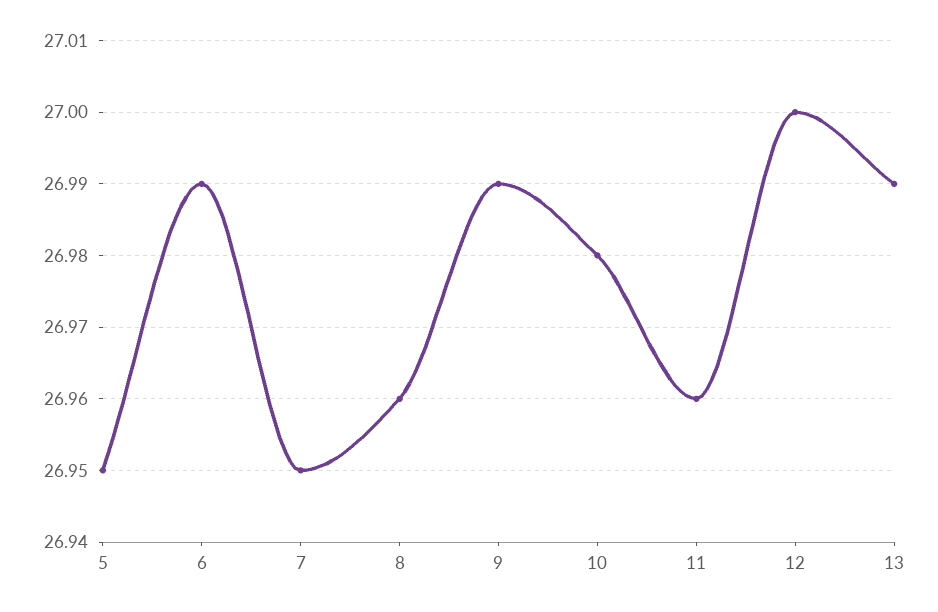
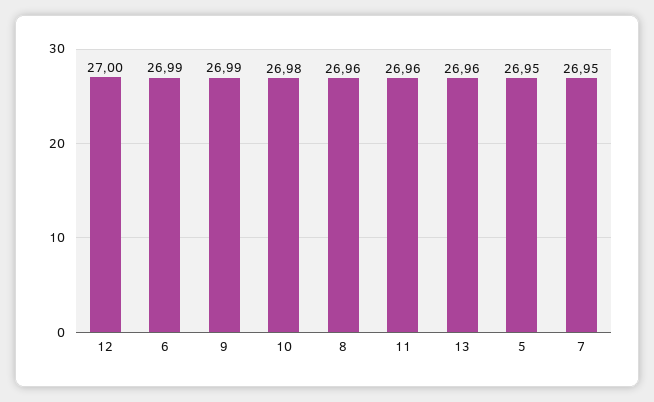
13: 26.99 -> 26.96

